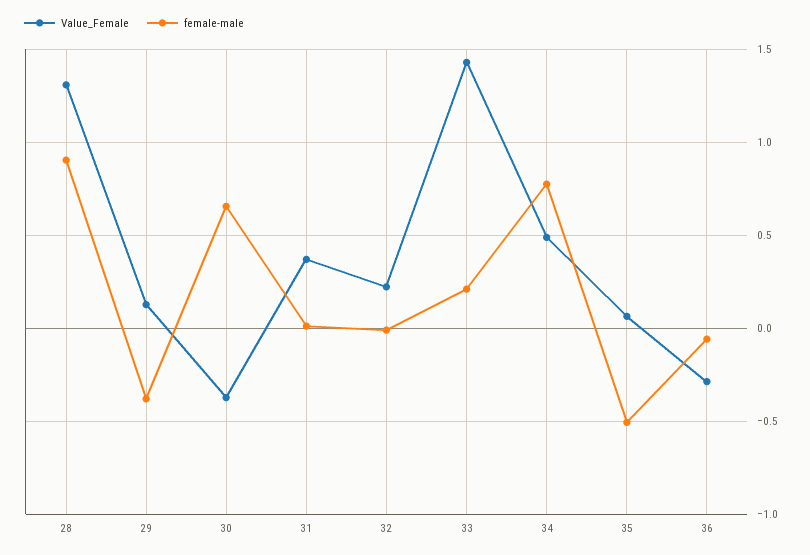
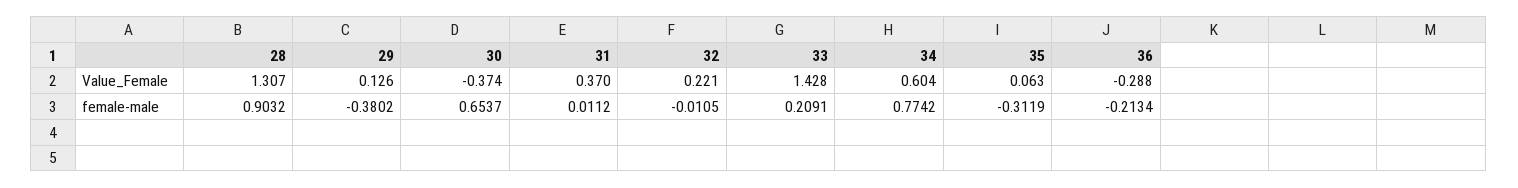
Value_Female, 34: 0.5 -> 0.604
female-male, 35: -0.5 -> -0.3119
female-male, 36: -0.05 -> -0.2134

